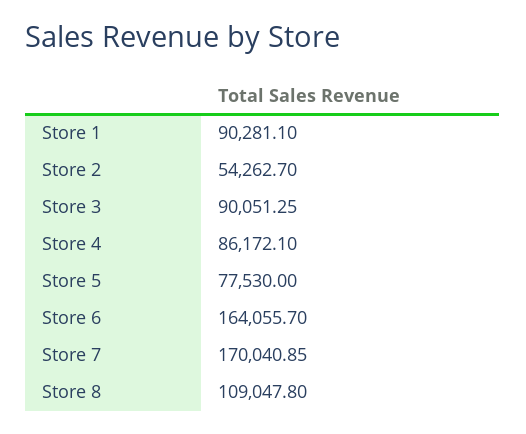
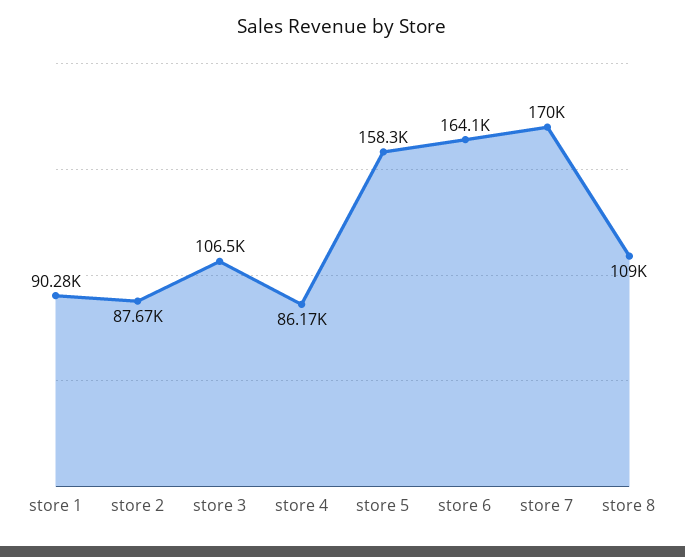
Store 2: 54262.7 -> 87670
Store 3: 90051.25 -> 106500
Store 5: 77530 -> 158300

